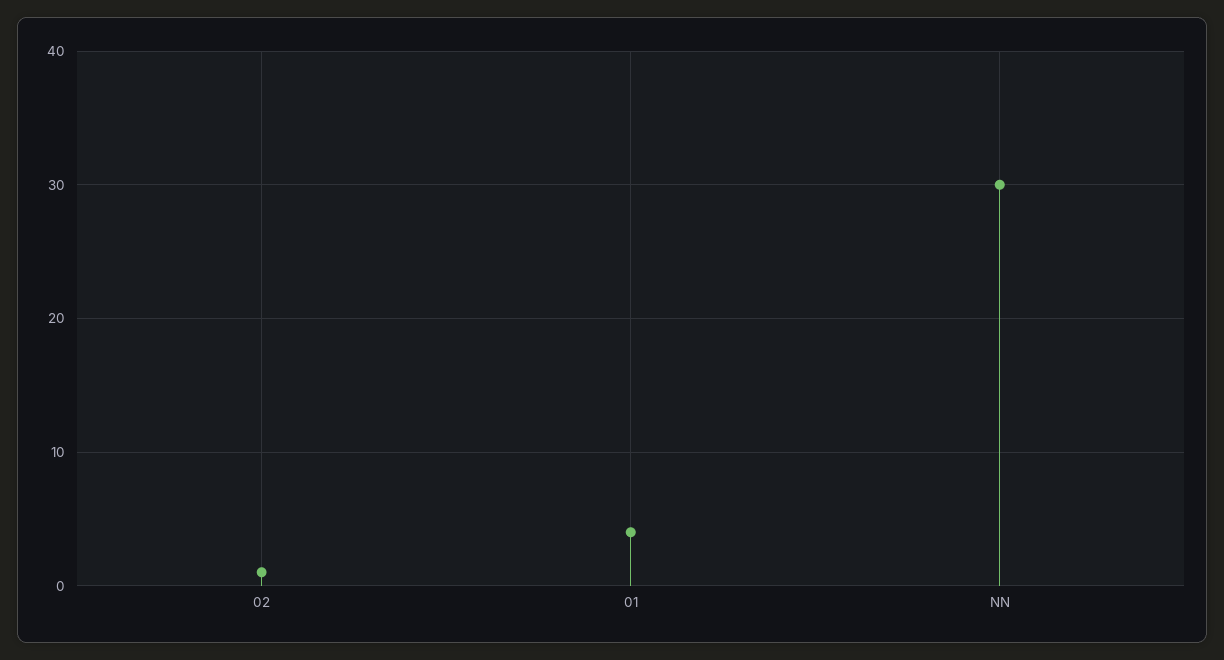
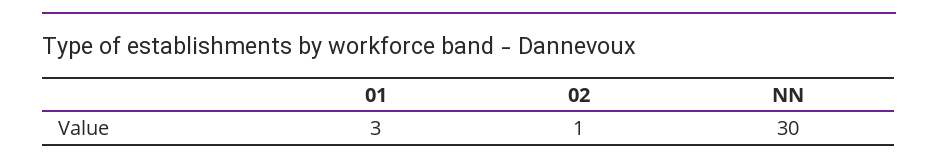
01: 4 -> 3

